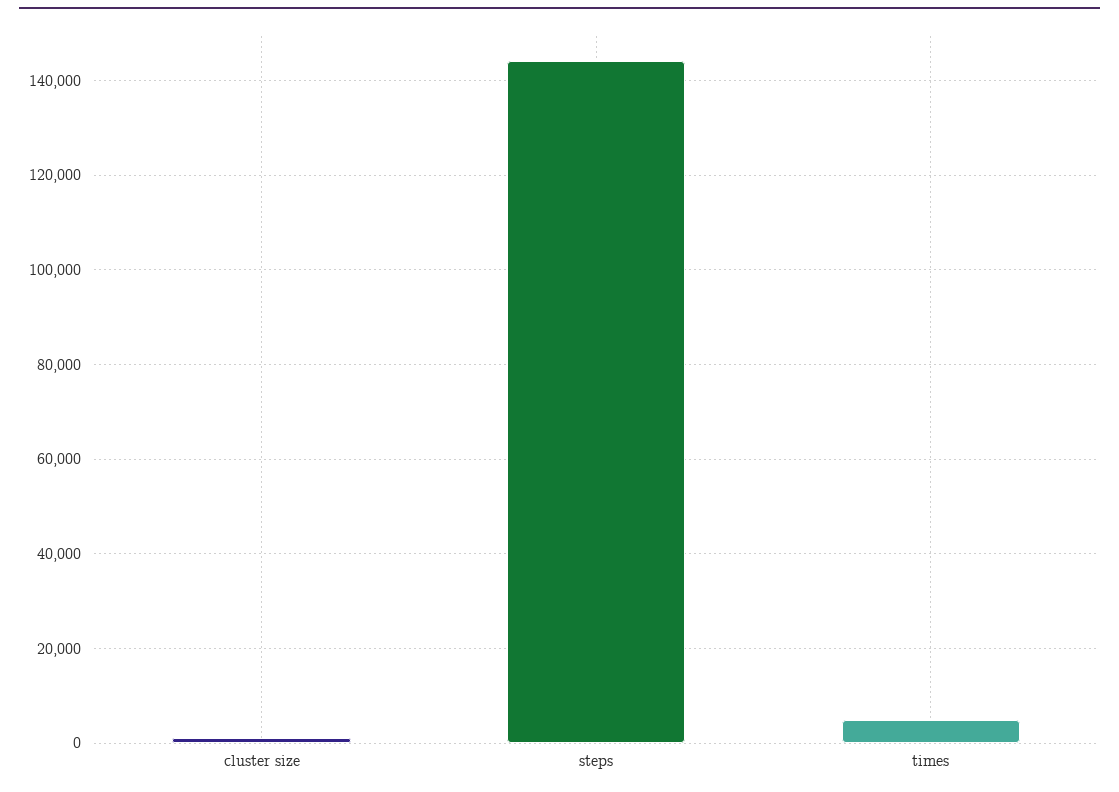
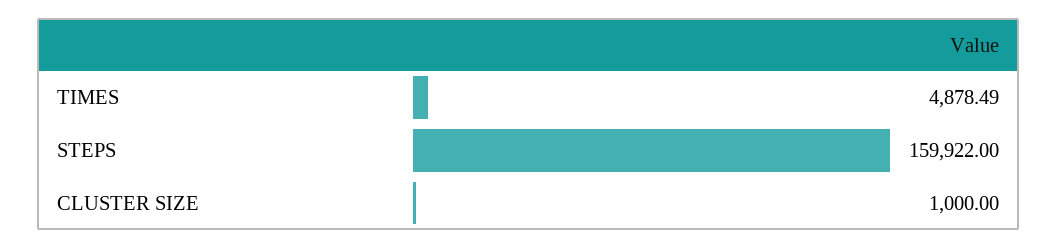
steps: 144000 -> 159922

